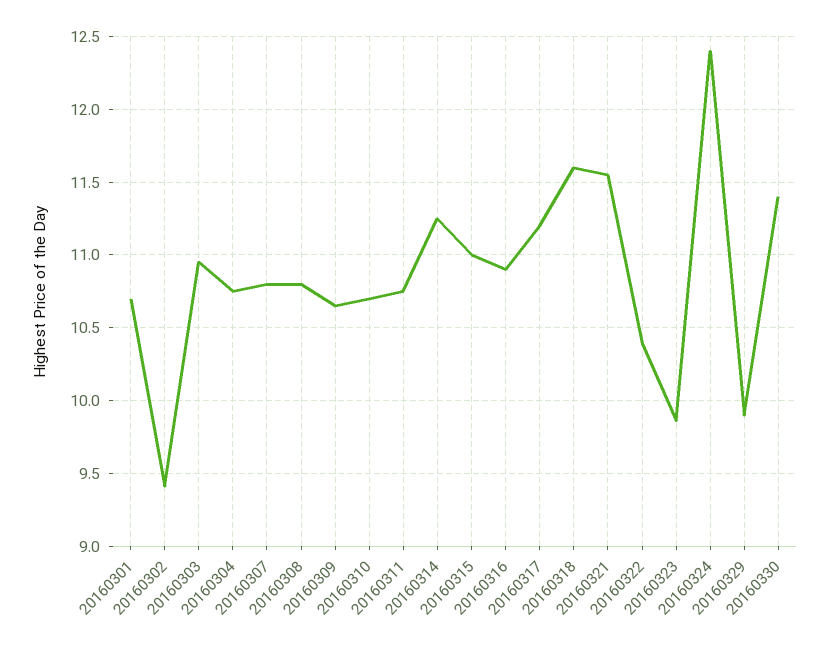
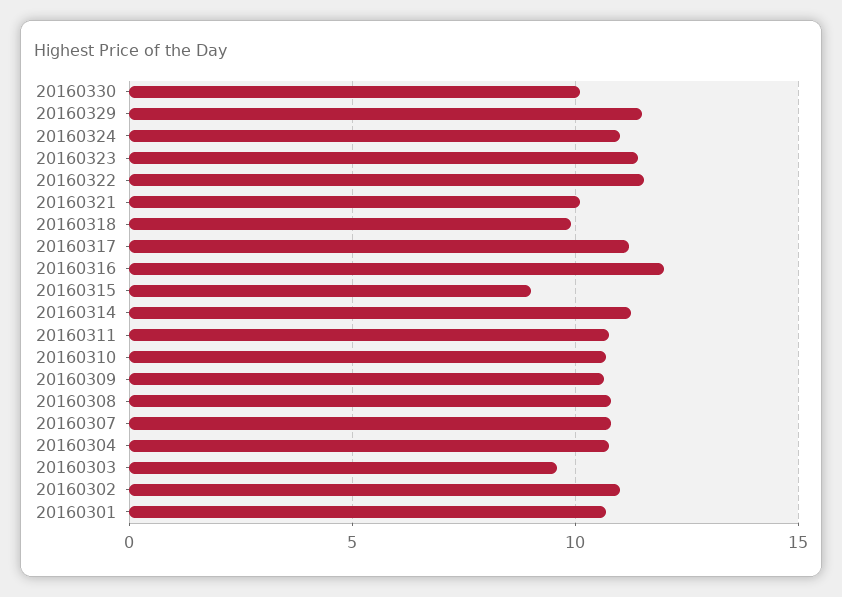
20160302: 9.4 -> 11
20160303: 10.95 -> 9.5
20160315: 11 -> 9
20160316: 10.9 -> 12
20160318: 11.6 -> 10
20160321: 11.55 -> 10
20160322: 10.4 -> 11.5
20160323: 9.85 -> 11.5
20160324: 12.4 -> 11
20160329: 9.9 -> 11.5
20160330: 11.4 -> 10

